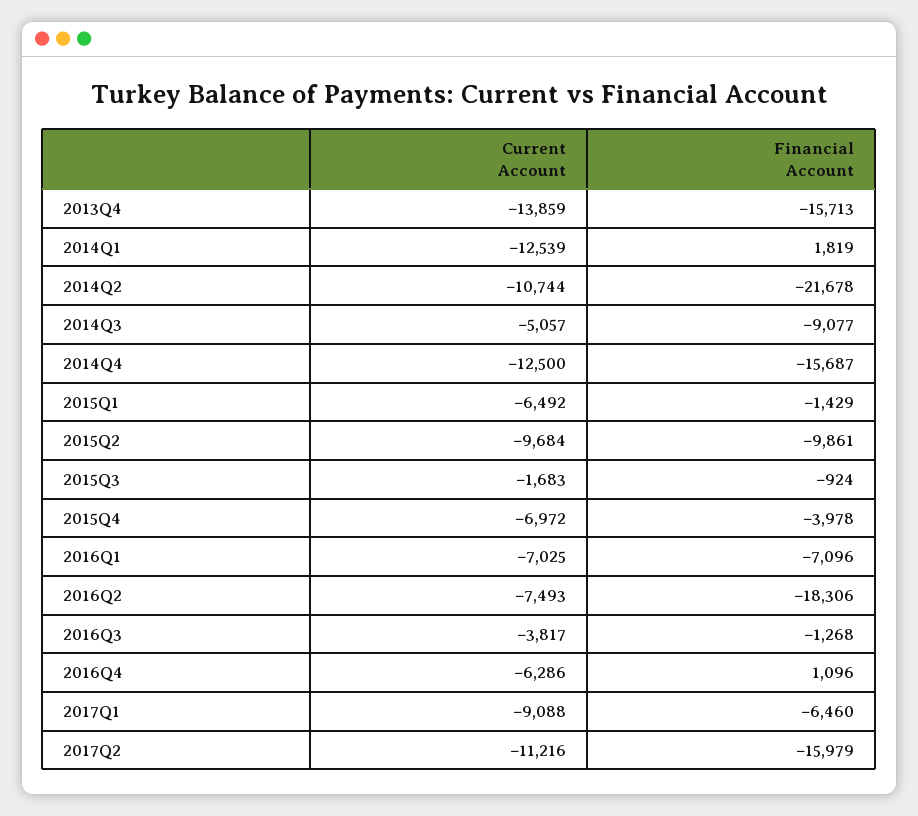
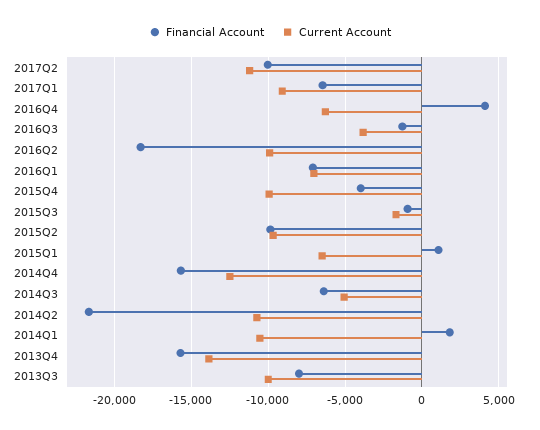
Current Account, 2014Q1: -12539 -> -10500
Financial Account, 2014Q3: -9077 -> -6500
Financial Account, 2015Q1: -1429 -> 1000
Current Account, 2015Q4: -6972 -> -10000
Current Account, 2016Q2: -7493 -> -10000
Financial Account, 2016Q4: 1096 -> 4000
Financial Account, 2017Q2: -15979 -> -10000
Financial Account, 2013Q3: none -> -8000
Current Account, 2013Q3: none -> -10000

